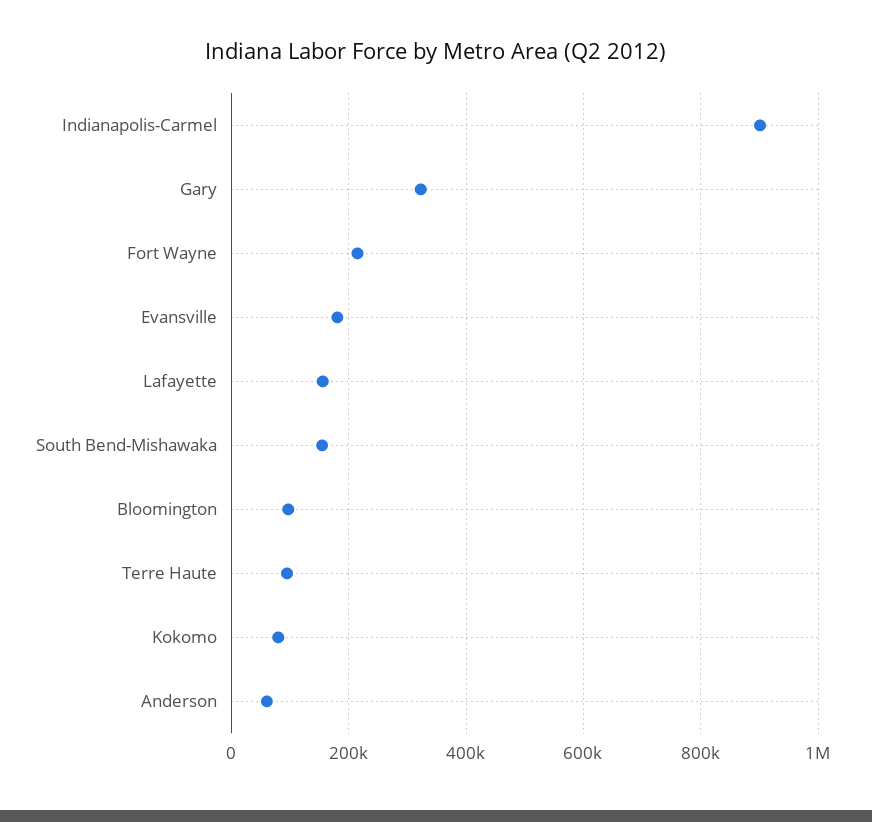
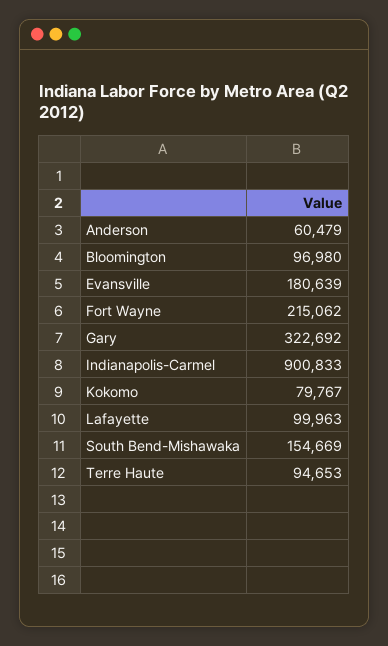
Lafayette: 160000 -> 99963

